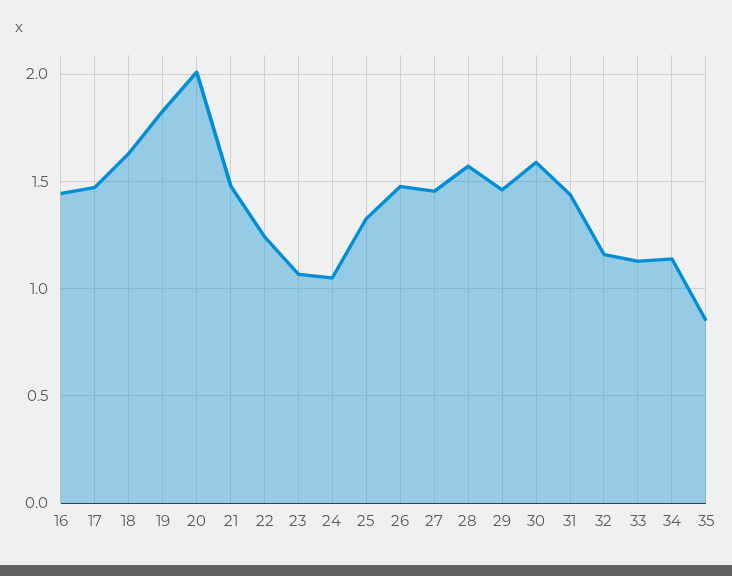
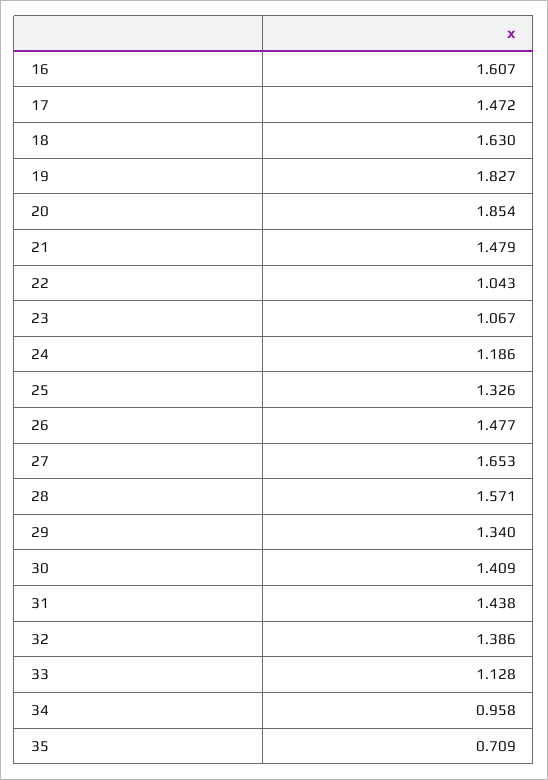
16: 1.45 -> 1.607
20: 2 -> 1.854
22: 1.25 -> 1.043
24: 1.05 -> 1.186
27: 1.45 -> 1.653
29: 1.45 -> 1.34
30: 1.6 -> 1.409
32: 1.15 -> 1.386
34: 1.15 -> 0.958
35: 0.85 -> 0.709

